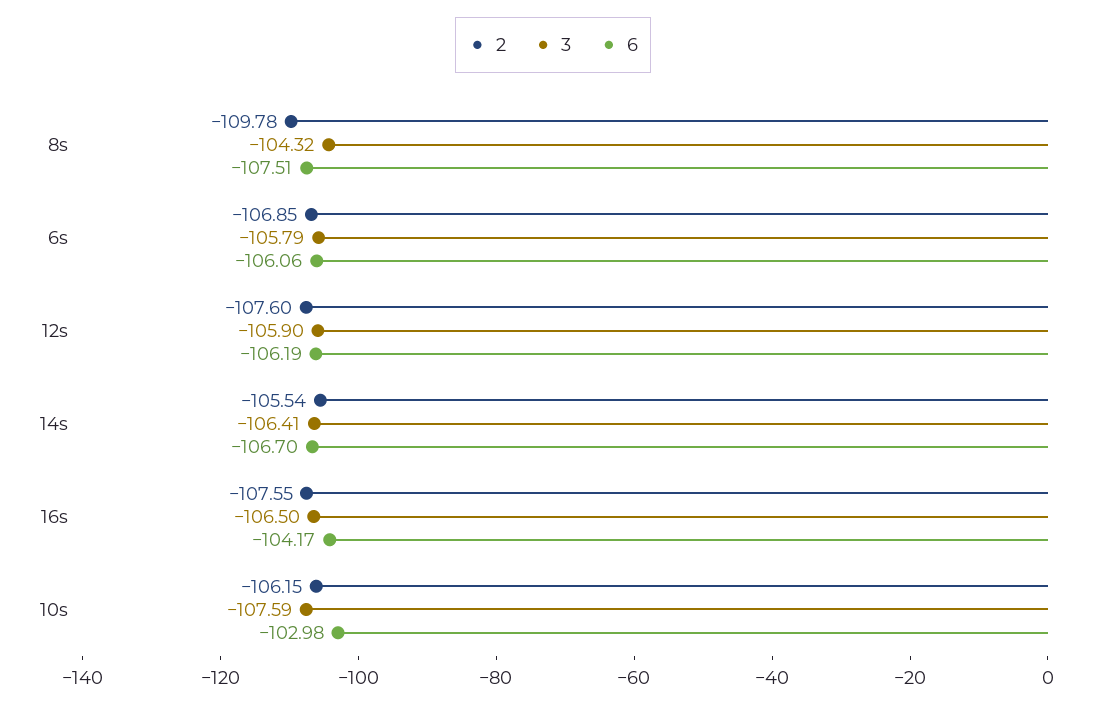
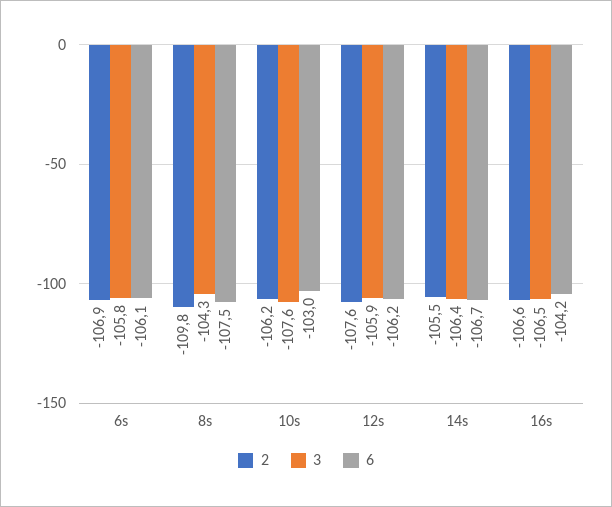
2, 16s: -107.55 -> -106.6

